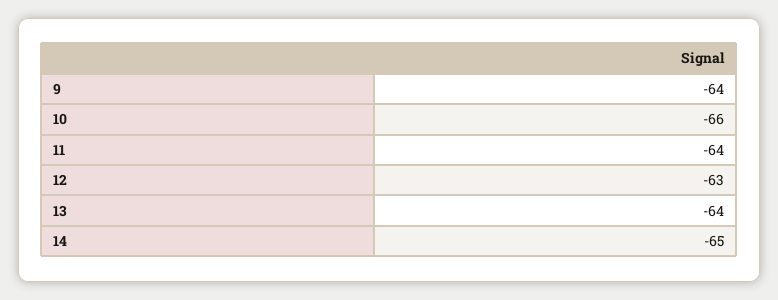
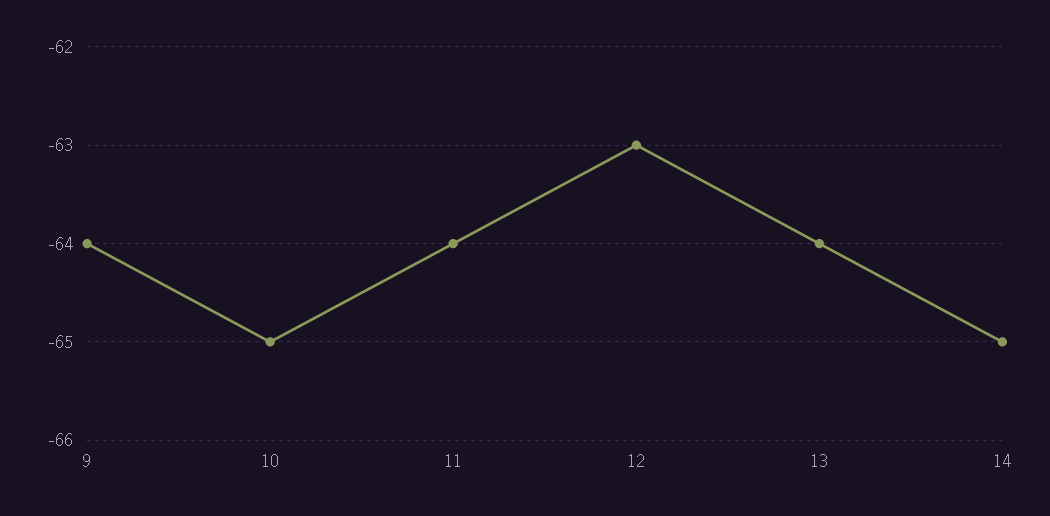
10: -66 -> -65

